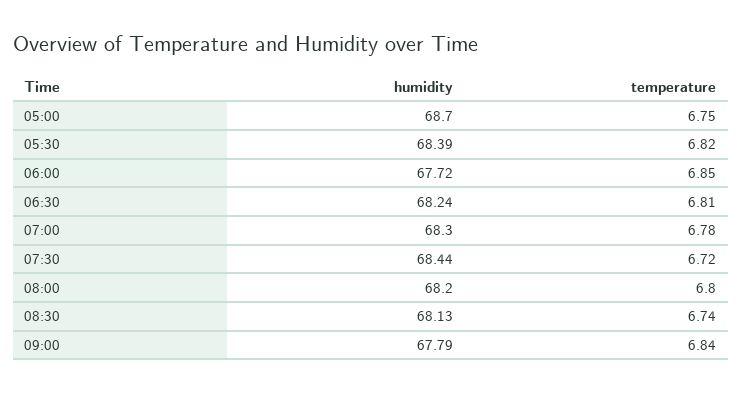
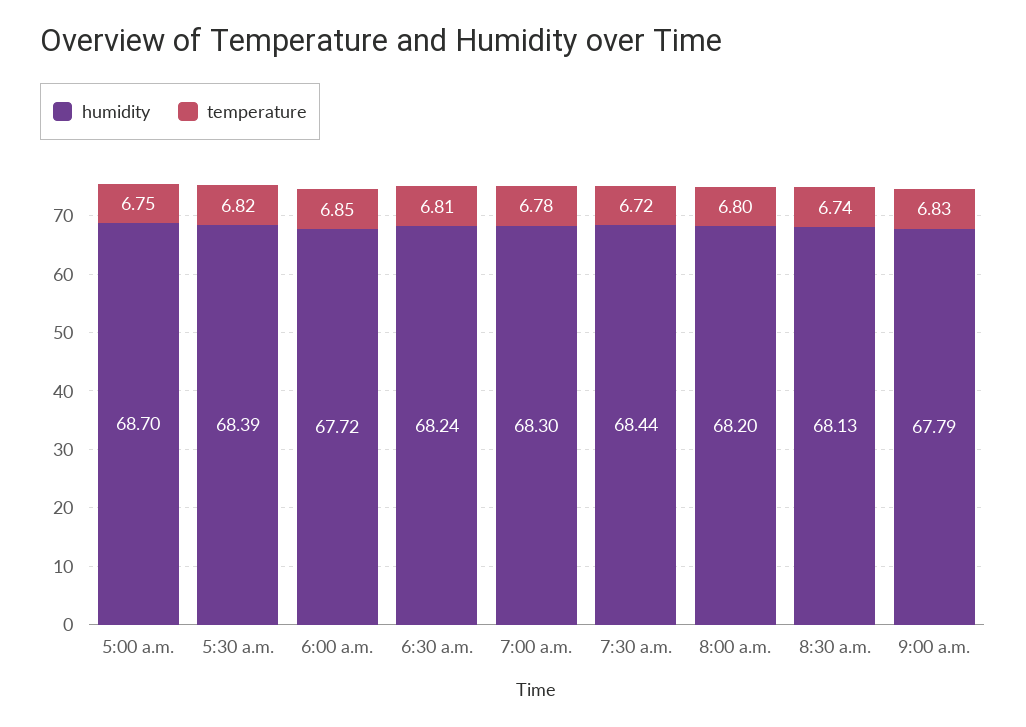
temperature, 09:00: 6.84 -> 6.83

